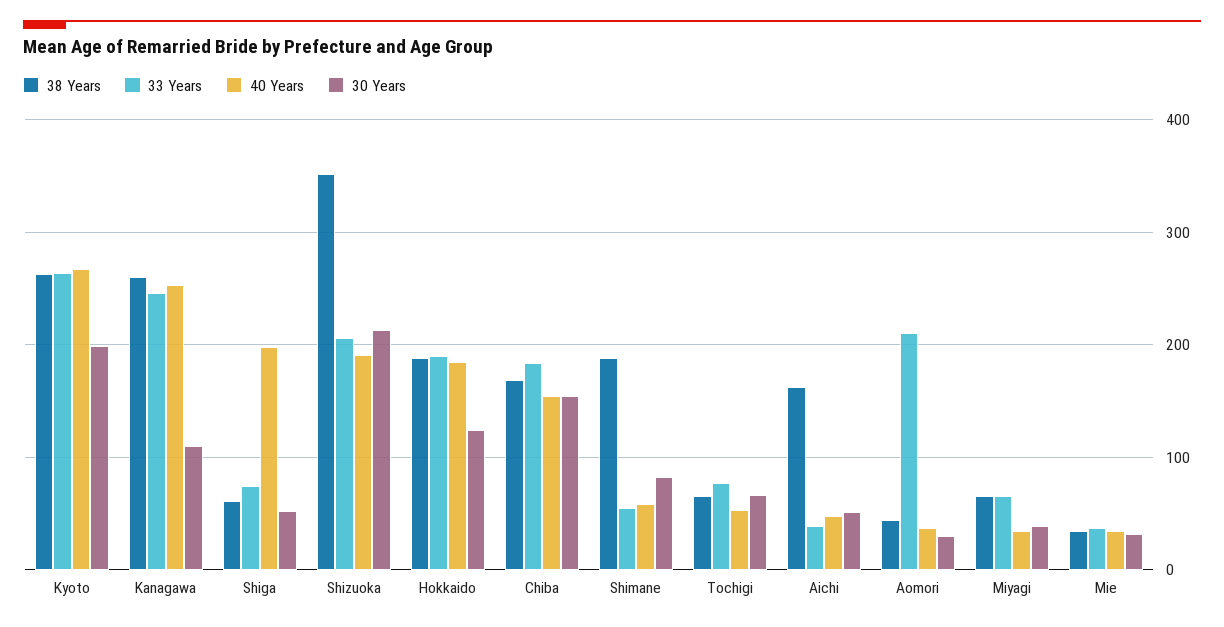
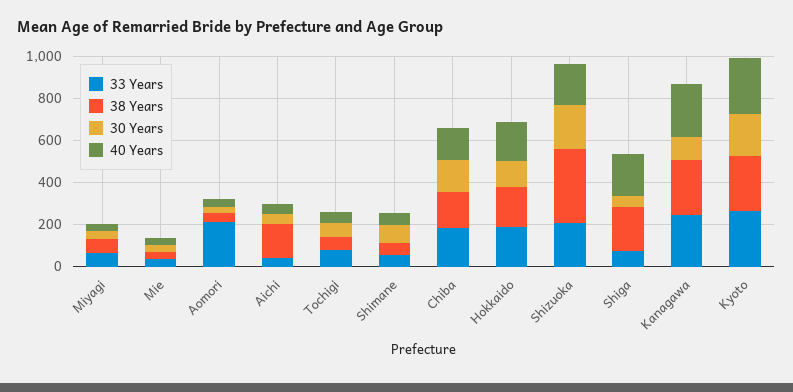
38 Years, Shiga: 60 -> 200
38 Years, Shimane: 190 -> 50

